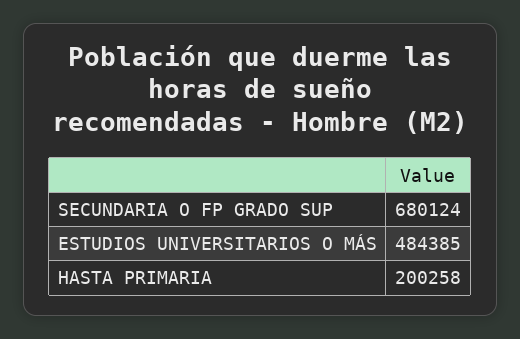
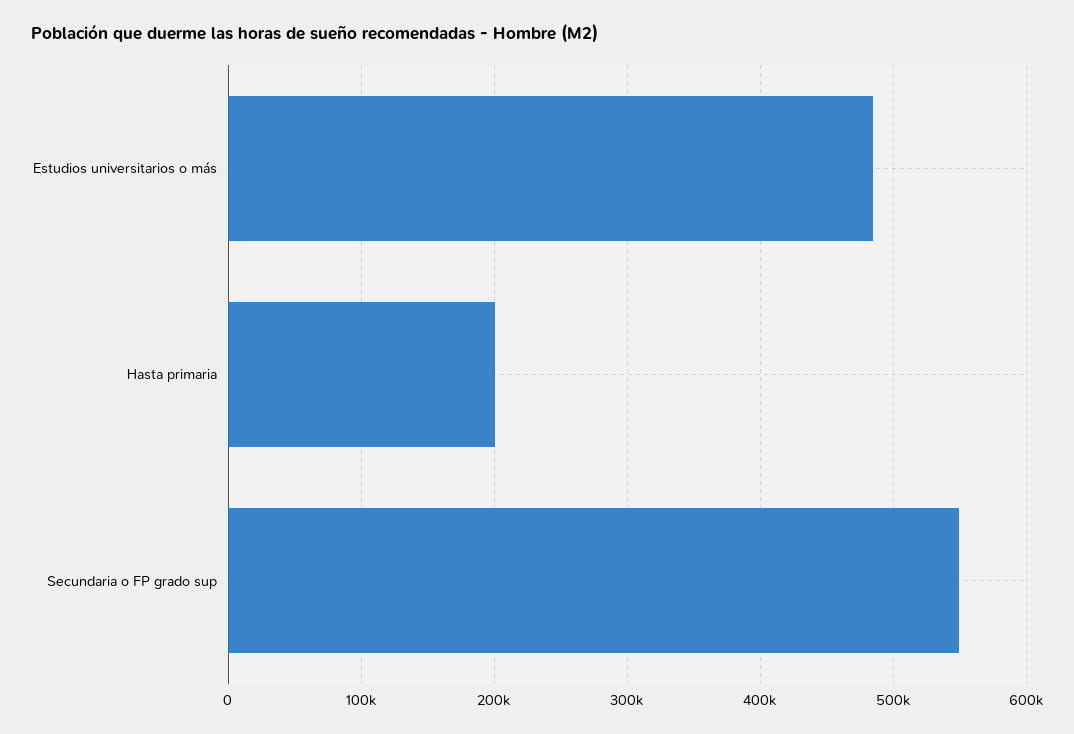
SECUNDARIA O FP GRADO SUP: 680124 -> 550000

